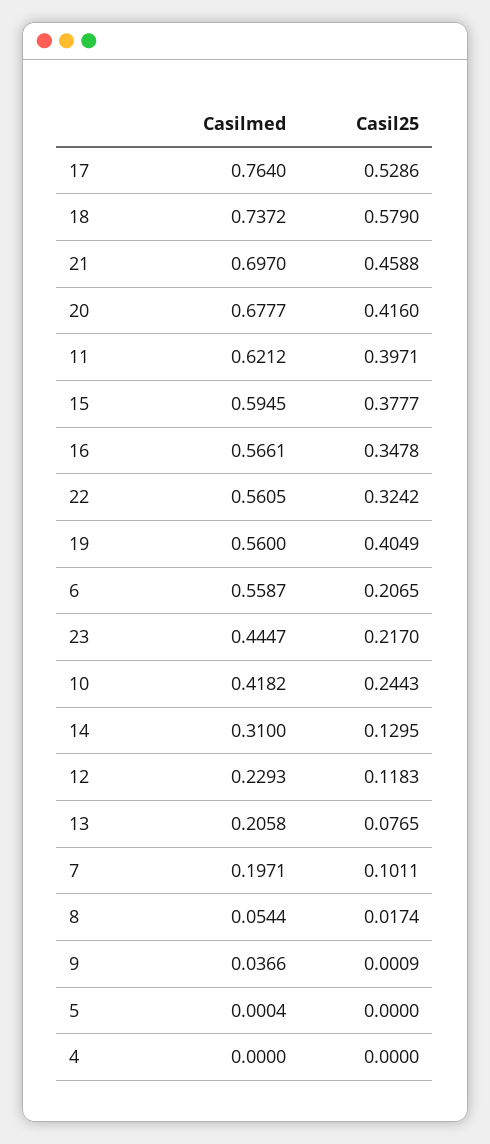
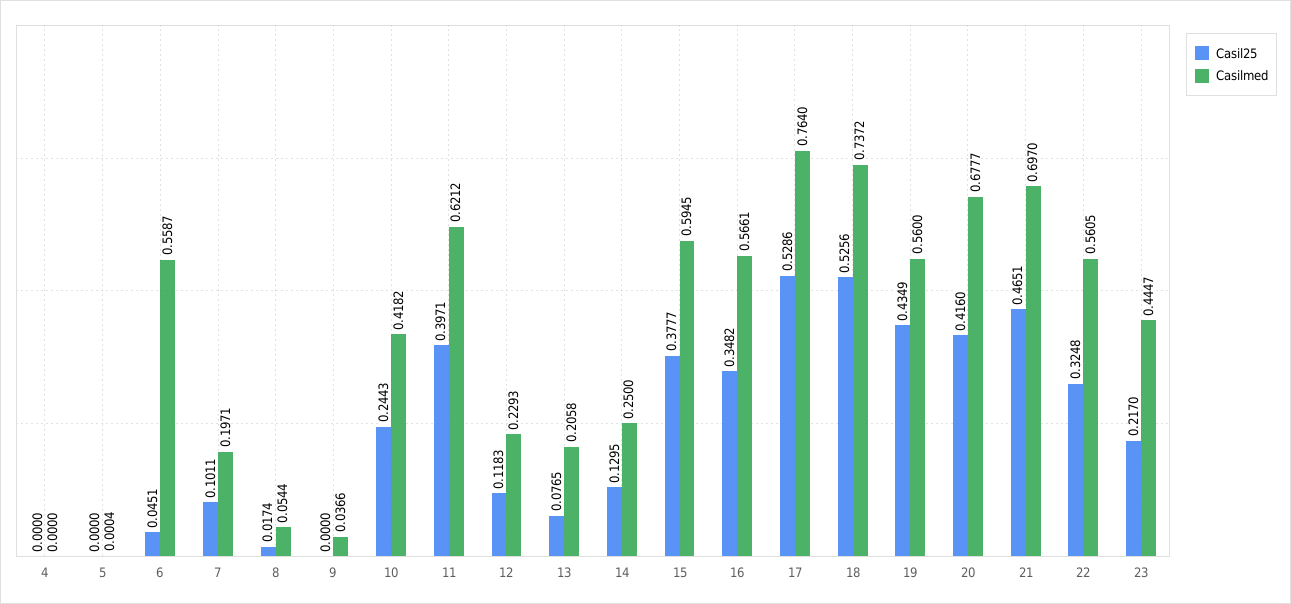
Casil25, 18: 0.579 -> 0.5256
Casil25, 21: 0.4588 -> 0.4651
Casil25, 16: 0.3478 -> 0.3482
Casil25, 22: 0.3242 -> 0.3248
Casil25, 19: 0.4049 -> 0.4349
Casil25, 6: 0.2065 -> 0.0451
Casilmed, 14: 0.31 -> 0.25
Casil25, 9: 0.0009 -> 0

